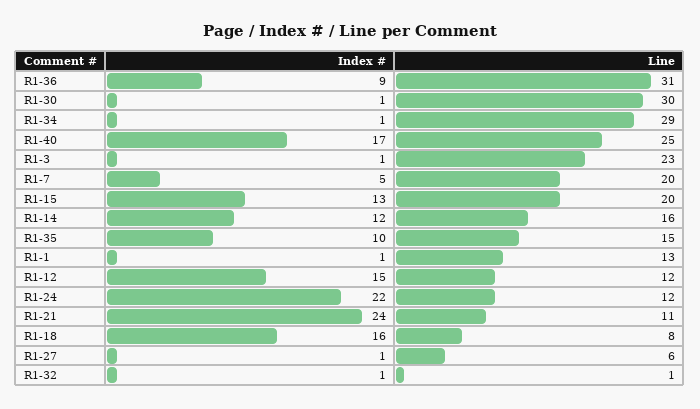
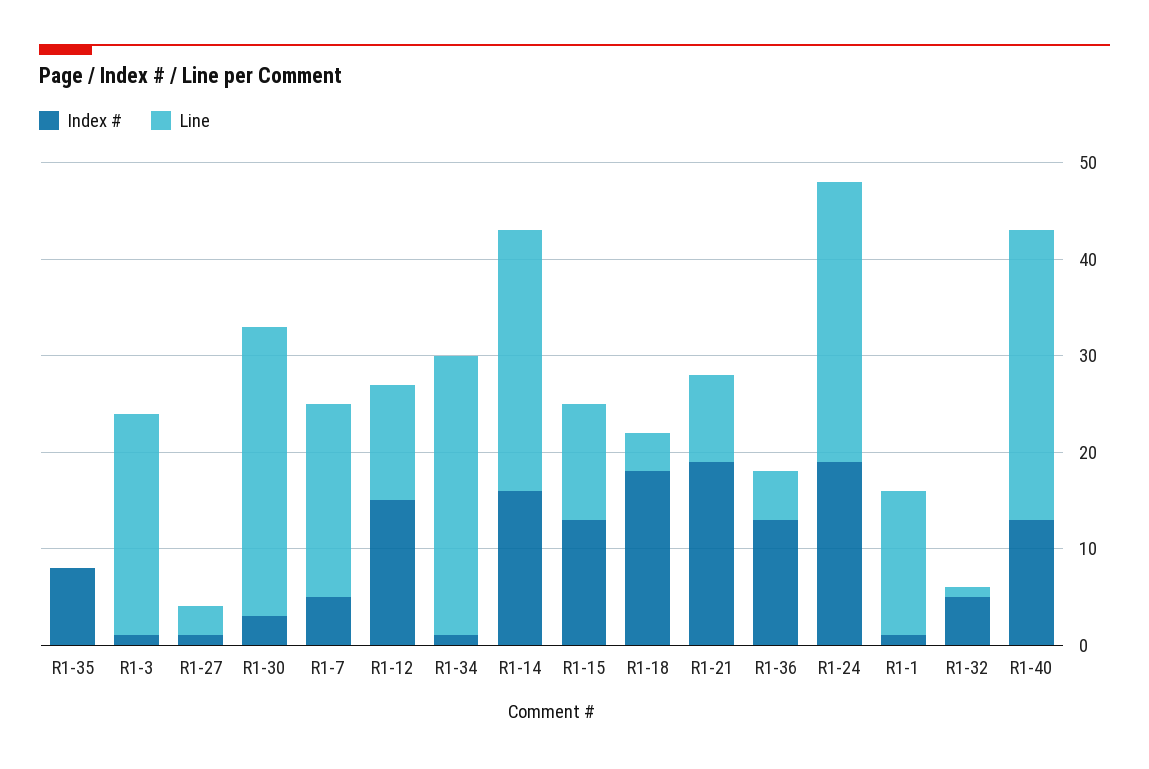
Index #, R1-36: 9 -> 13
Line, R1-36: 31 -> 5
Index #, R1-30: 1 -> 3
Index #, R1-40: 17 -> 13
Line, R1-40: 25 -> 30
Line, R1-15: 20 -> 12
Index #, R1-14: 12 -> 16
Line, R1-14: 16 -> 27
Index #, R1-35: 10 -> 8
Line, R1-35: 15 -> 0
Line, R1-1: 13 -> 15
Index #, R1-24: 22 -> 19
Line, R1-24: 12 -> 29
Index #, R1-21: 24 -> 19
Line, R1-21: 11 -> 9
Index #, R1-18: 16 -> 18
Line, R1-18: 8 -> 4
Line, R1-27: 6 -> 3
Index #, R1-32: 1 -> 5

